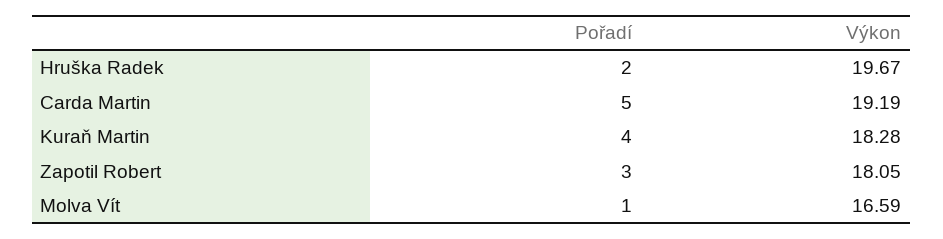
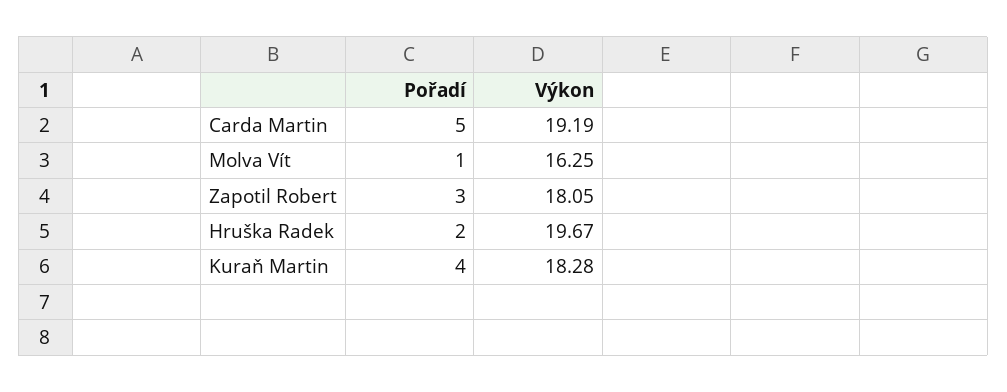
Výkon, Molva Vít: 16.59 -> 16.25

